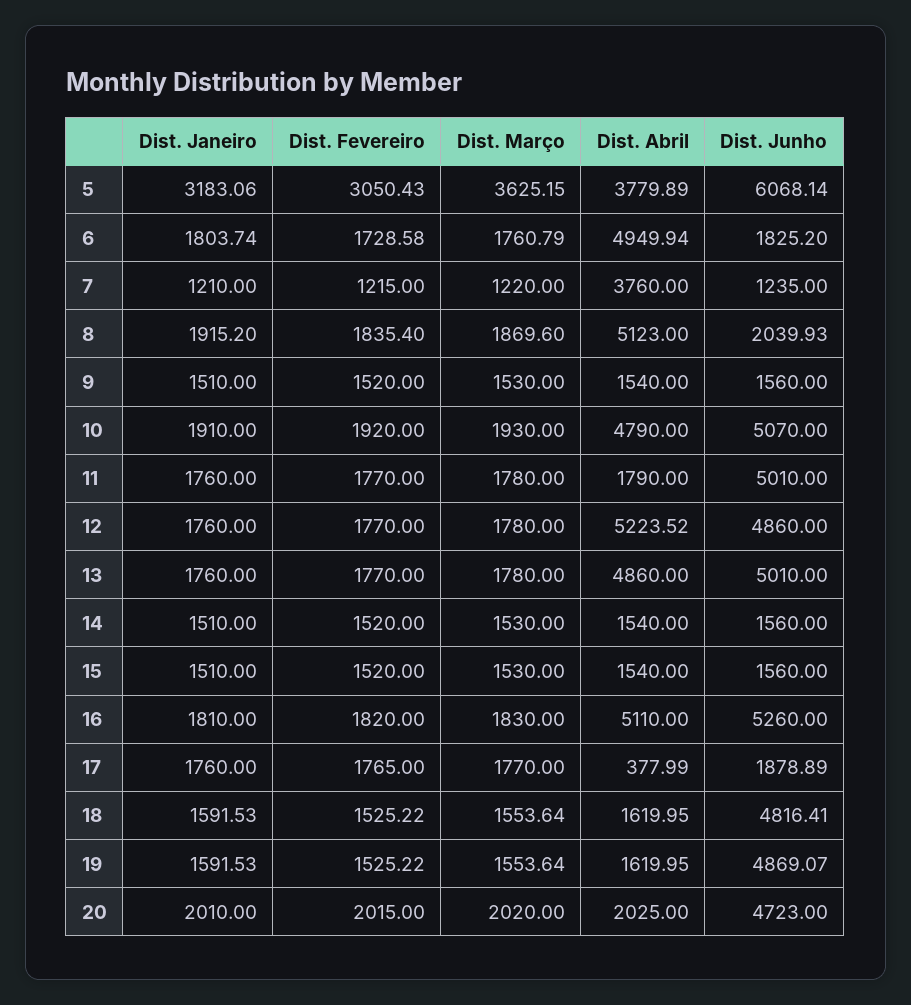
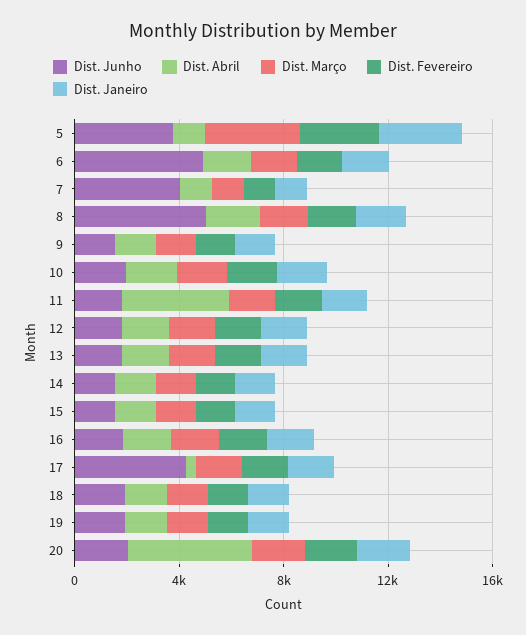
Dist. Abril, 5: 3779.89 -> 1000
Dist. Junho, 5: 6068.14 -> 4000
Dist. Abril, 6: 4949.94 -> 2000
Dist. Junho, 6: 1825.2 -> 5000
Dist. Abril, 7: 3760 -> 1000
Dist. Junho, 7: 1235 -> 4000
Dist. Abril, 8: 5123 -> 2000
Dist. Junho, 8: 2039.93 -> 5000
Dist. Abril, 10: 4790 -> 2000
Dist. Junho, 10: 5070 -> 2000
Dist. Abril, 11: 1790 -> 4000
Dist. Junho, 11: 5010 -> 2000
Dist. Abril, 12: 5223.52 -> 2000
Dist. Junho, 12: 4860 -> 2000
Dist. Abril, 13: 4860 -> 2000
Dist. Junho, 13: 5010 -> 2000
Dist. Abril, 16: 5110 -> 2000
Dist. Junho, 16: 5260 -> 2000
Dist. Junho, 17: 1878.89 -> 4000
Dist. Junho, 18: 4816.41 -> 2000
Dist. Junho, 19: 4869.07 -> 2000
Dist. Abril, 20: 2025 -> 5000
Dist. Junho, 20: 4723 -> 2000

